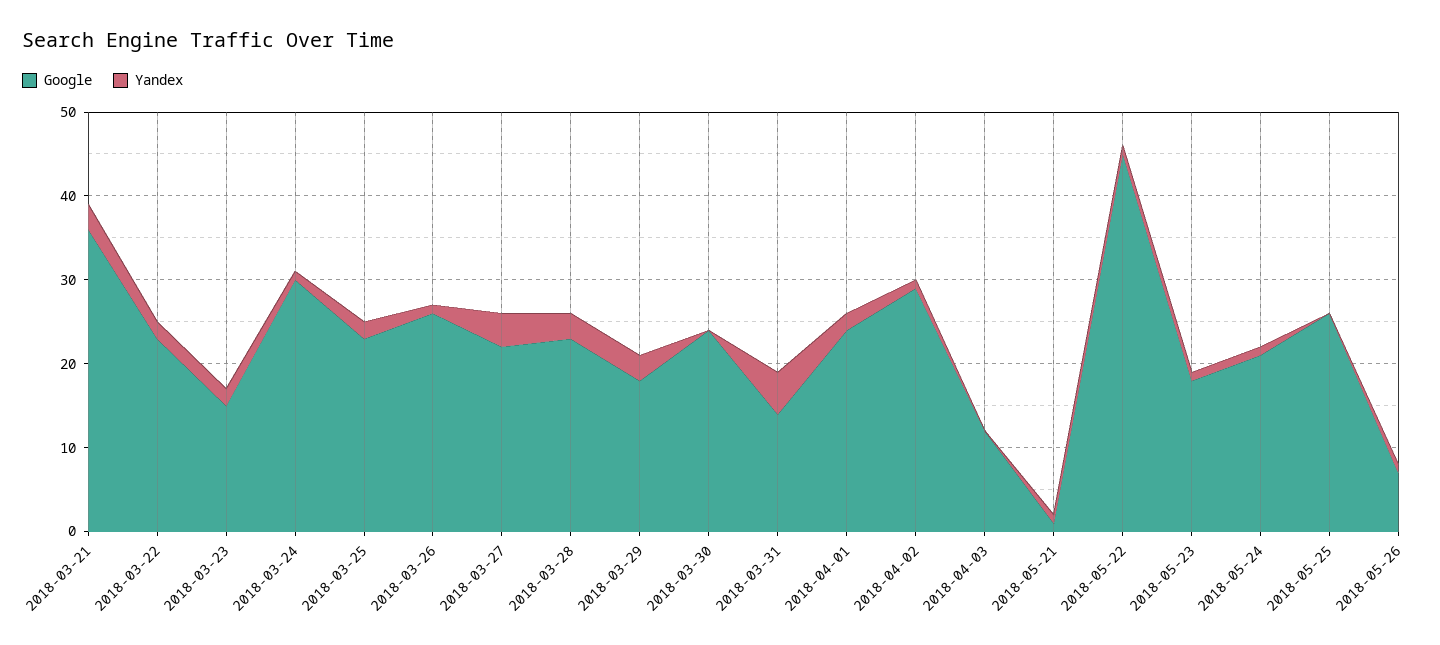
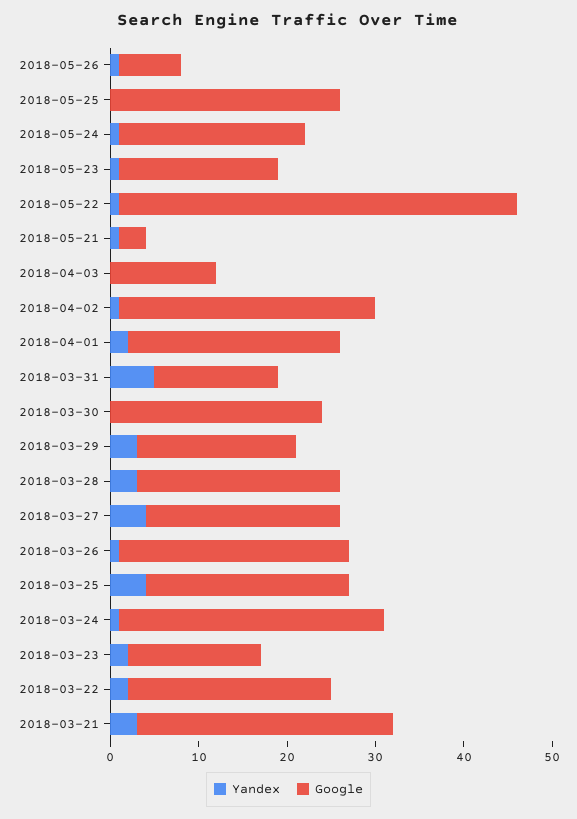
Google, 2018-03-21: 36 -> 29
Yandex, 2018-03-25: 2 -> 4
Google, 2018-05-21: 1 -> 3

